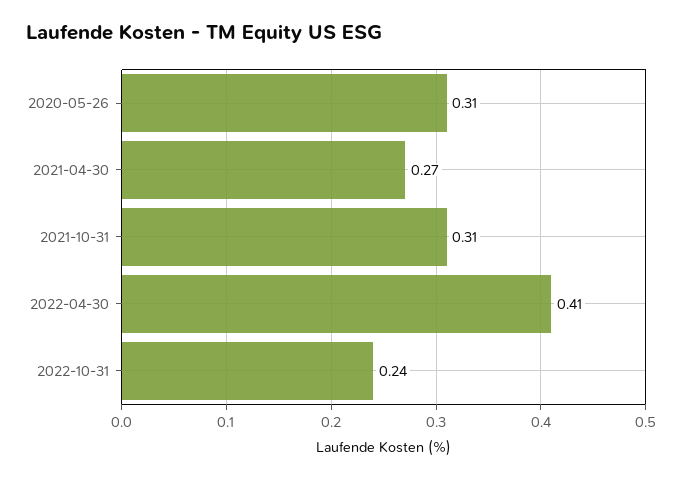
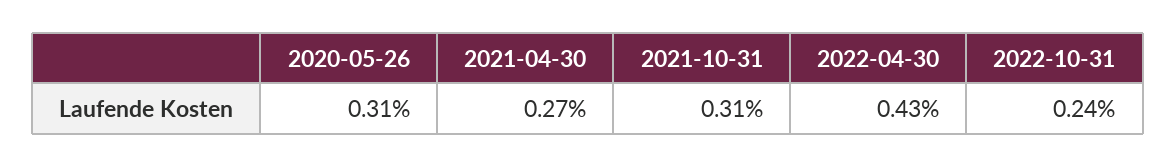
2022-04-30: 0.41 -> 0.43

